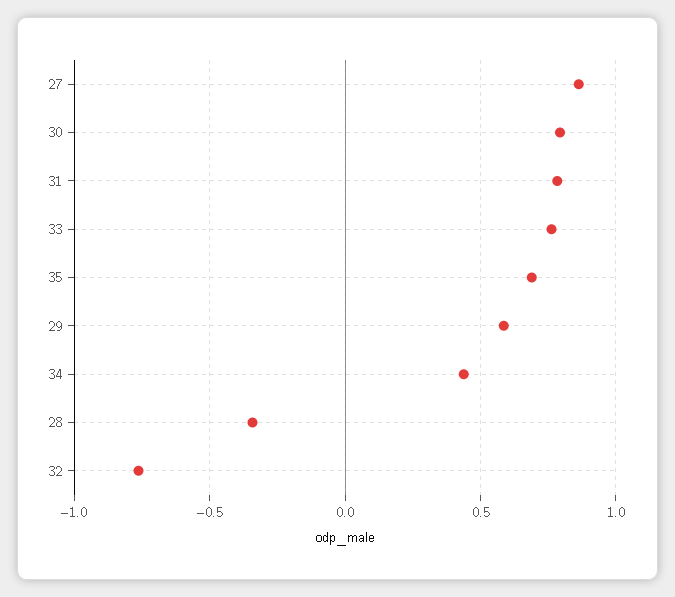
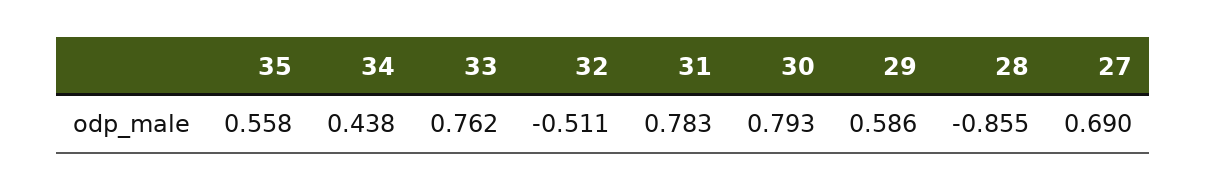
27: 0.85 -> 0.69
35: 0.7 -> 0.558
28: -0.35 -> -0.855
32: -0.75 -> -0.511

